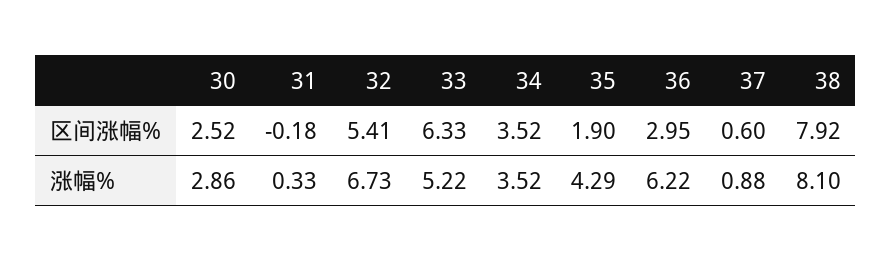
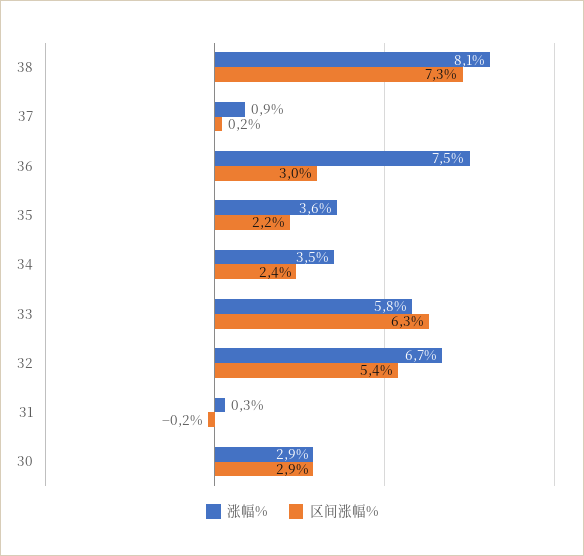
区间涨幅%, 30: 2.52 -> 2.9
区间涨幅%, 34: 3.52 -> 2.4
区间涨幅%, 35: 1.9 -> 2.2
区间涨幅%, 37: 0.6 -> 0.2
区间涨幅%, 38: 7.92 -> 7.3
涨幅%, 33: 5.22 -> 5.8
涨幅%, 35: 4.29 -> 3.6
涨幅%, 36: 6.22 -> 7.5

